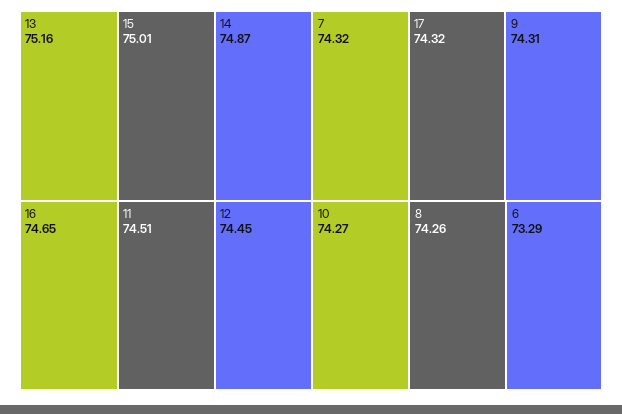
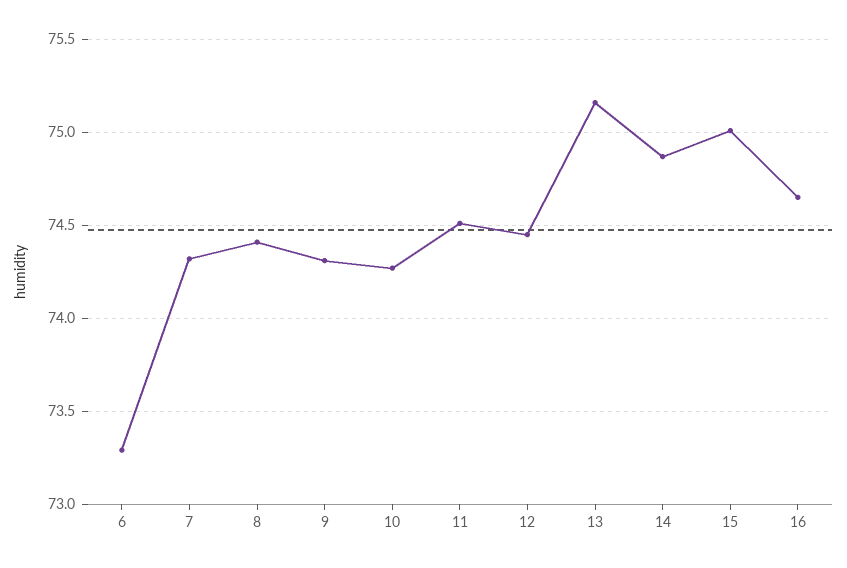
17: 74.32 -> none
8: 74.26 -> 74.4

